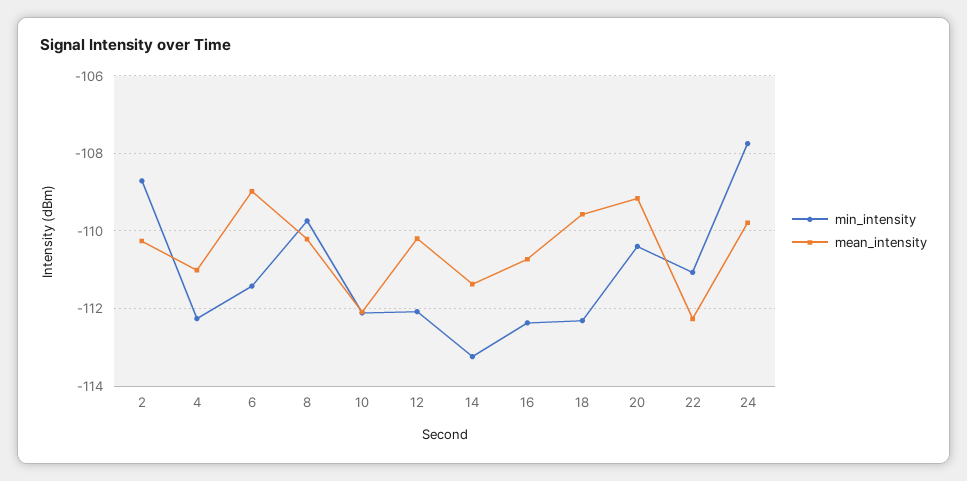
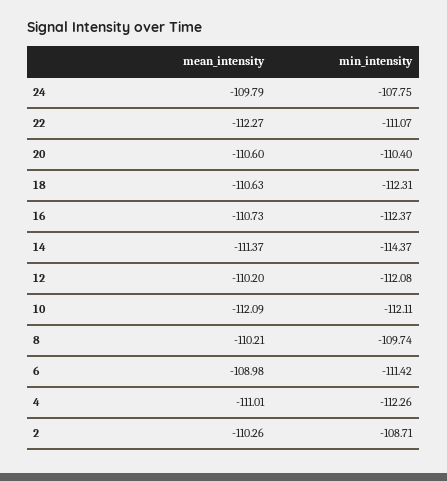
min_intensity, 14: -113.2 -> -114.37
mean_intensity, 18: -109.6 -> -110.63
mean_intensity, 20: -109.2 -> -110.6

